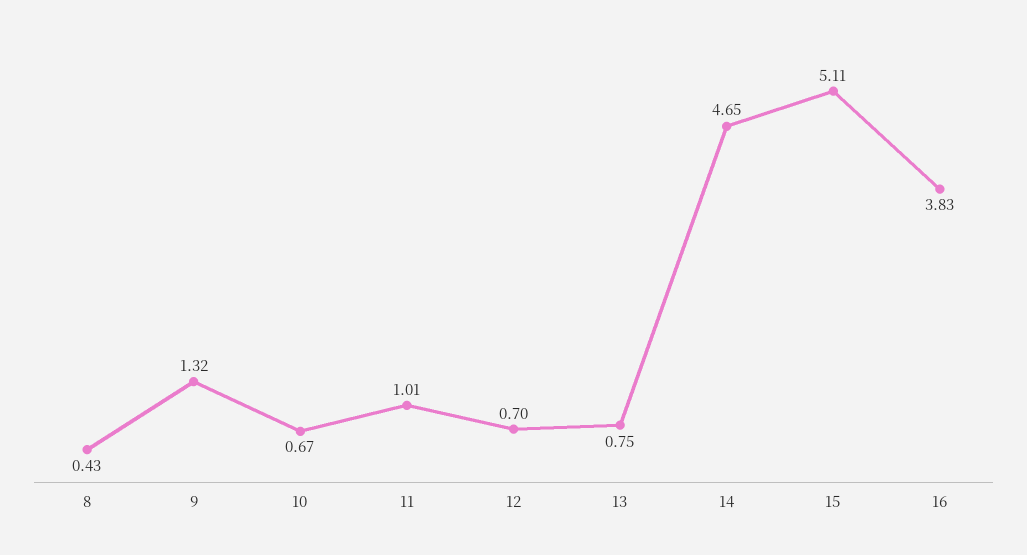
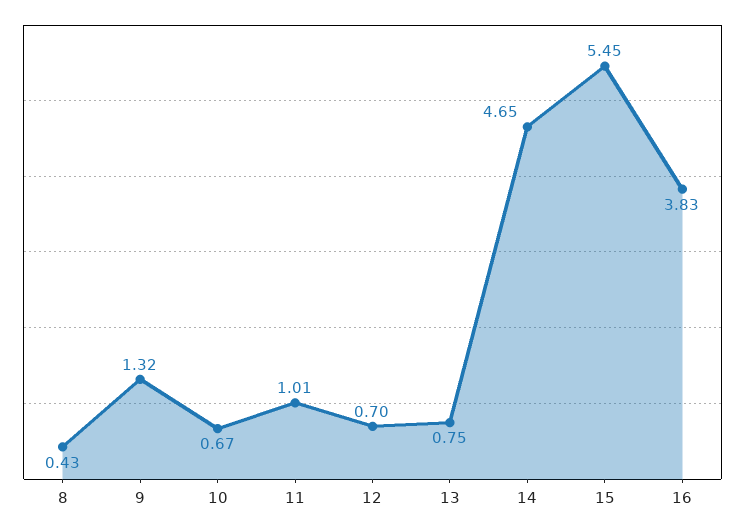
15: 5.11 -> 5.45

